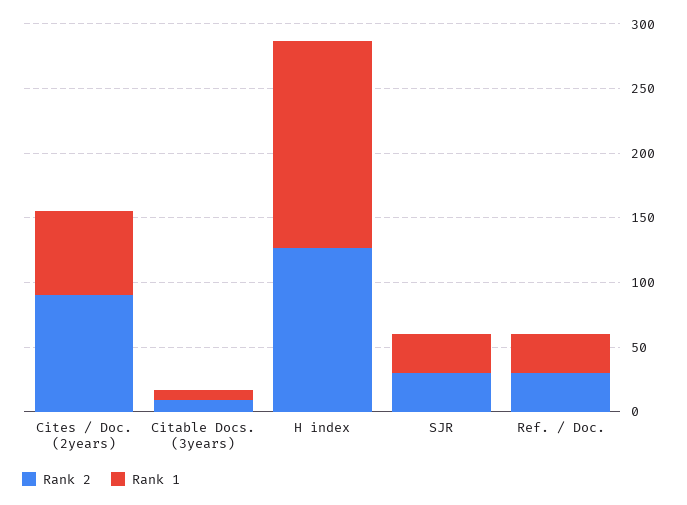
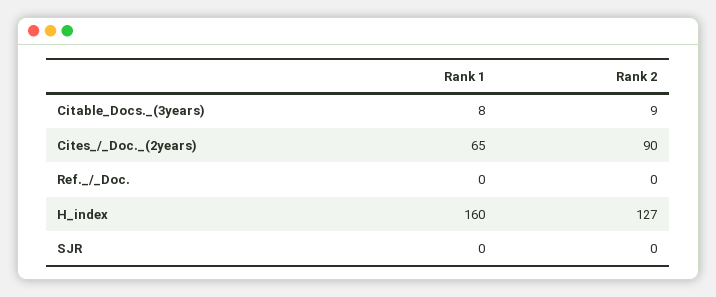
Rank 2, SJR: 30 -> 0
Rank 1, SJR: 30 -> 0
Rank 2, Ref. / Doc.: 30 -> 0
Rank 1, Ref. / Doc.: 30 -> 0

